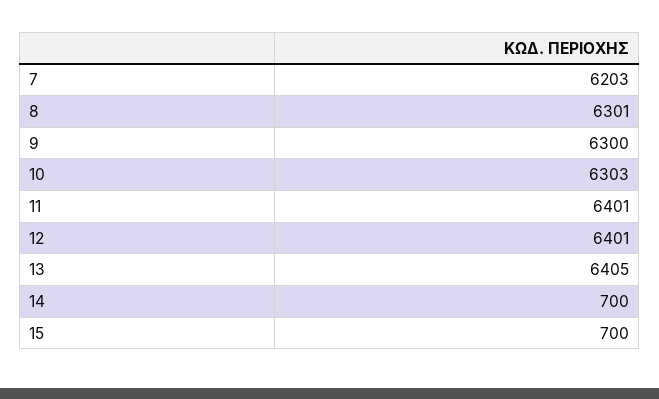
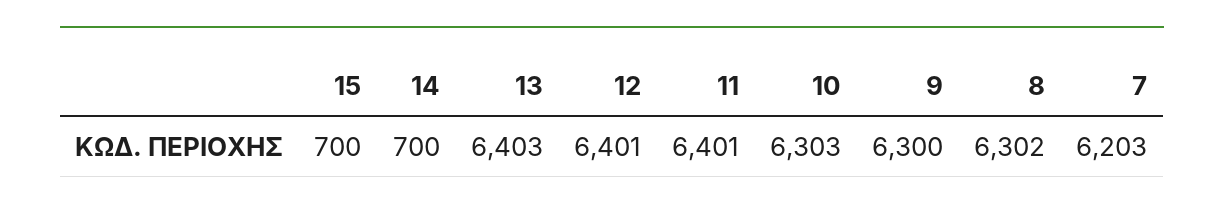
8: 6301 -> 6302
13: 6405 -> 6403

